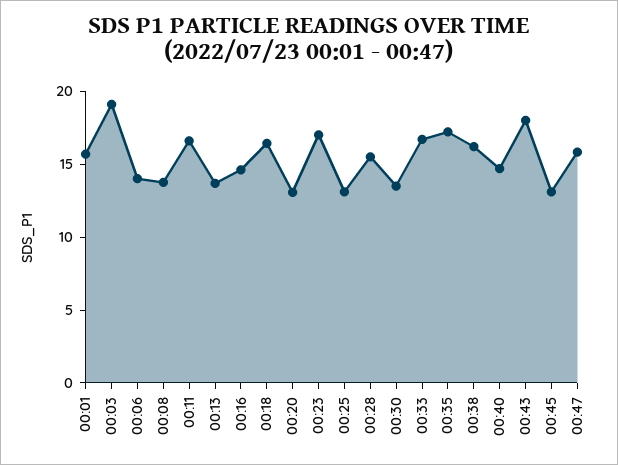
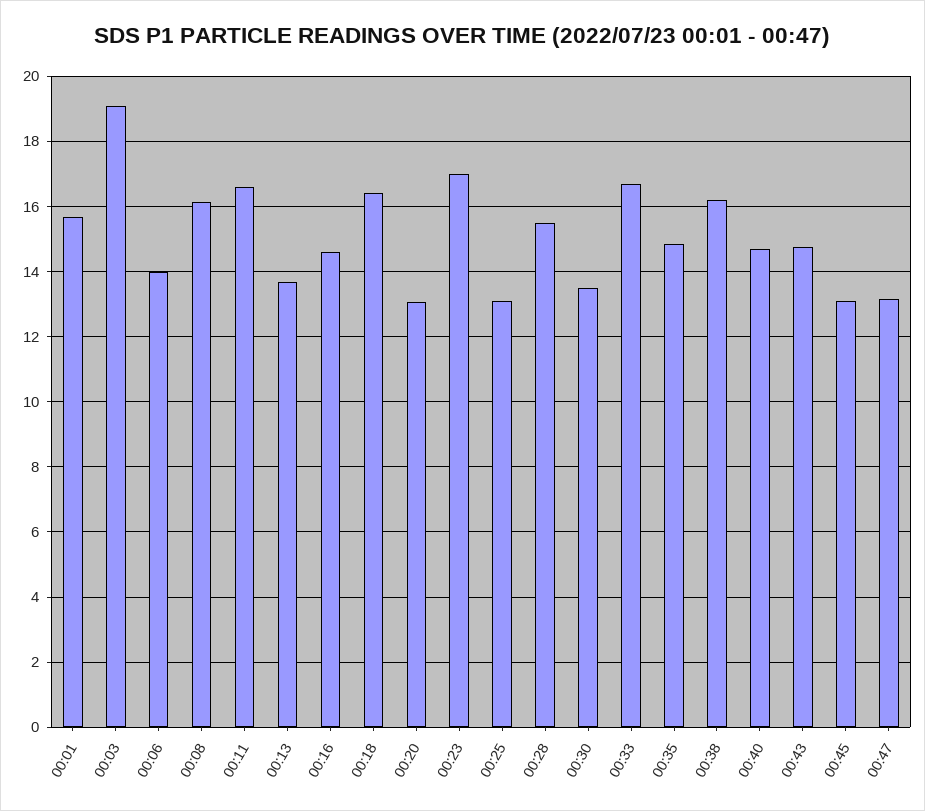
00:08: 14 -> 16.2
00:35: 17 -> 14.8
00:43: 18 -> 14.8
00:47: 16 -> 13.2

